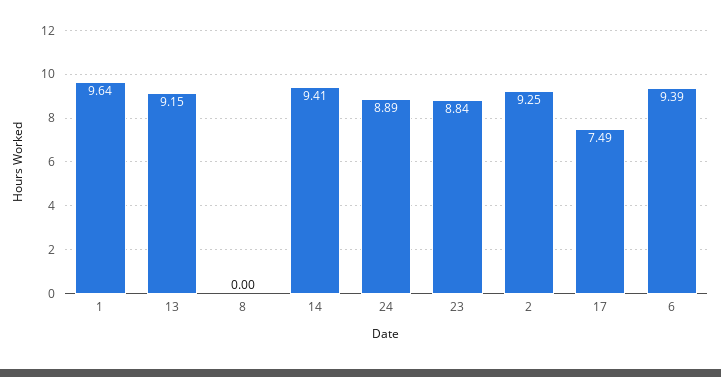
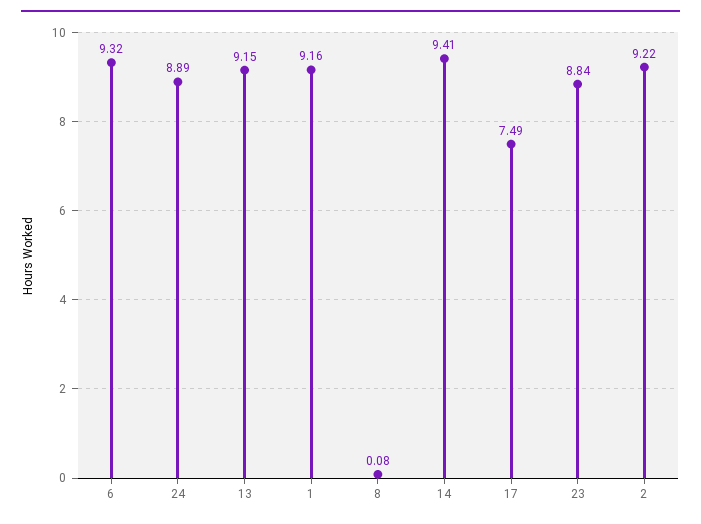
1: 9.64 -> 9.16
8: 0 -> 0.08
2: 9.25 -> 9.22
6: 9.39 -> 9.32

